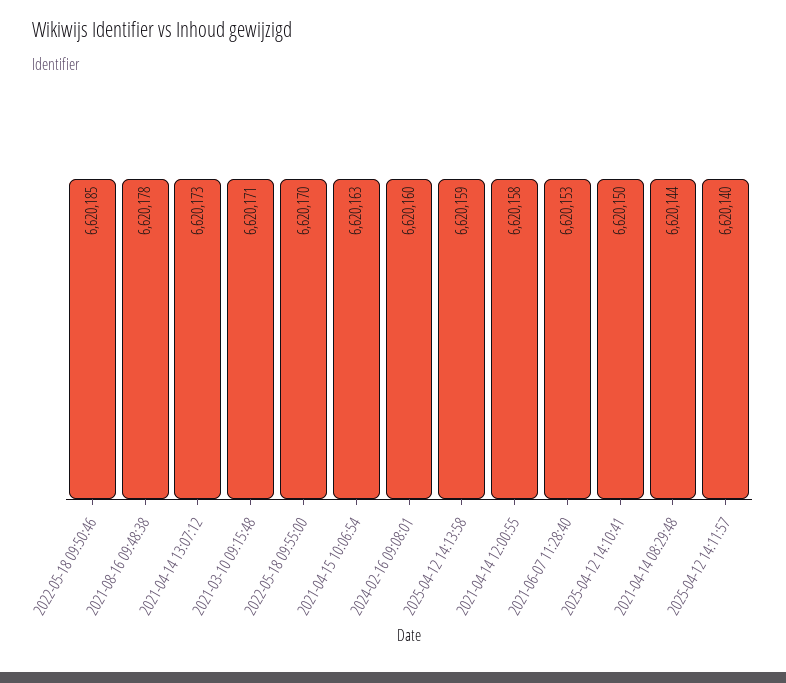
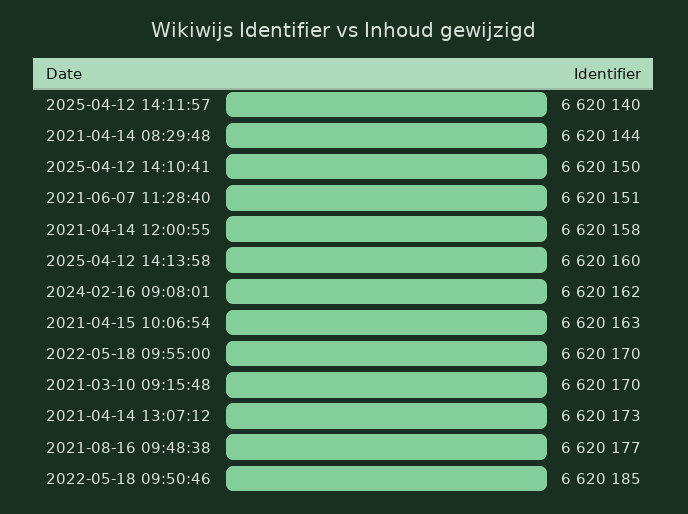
2021-08-16 09:48:38: 6620178 -> 6620177
2021-03-10 09:15:48: 6620171 -> 6620170
2024-02-16 09:08:01: 6620160 -> 6620162
2025-04-12 14:13:58: 6620159 -> 6620160
2021-06-07 11:28:40: 6620153 -> 6620151

